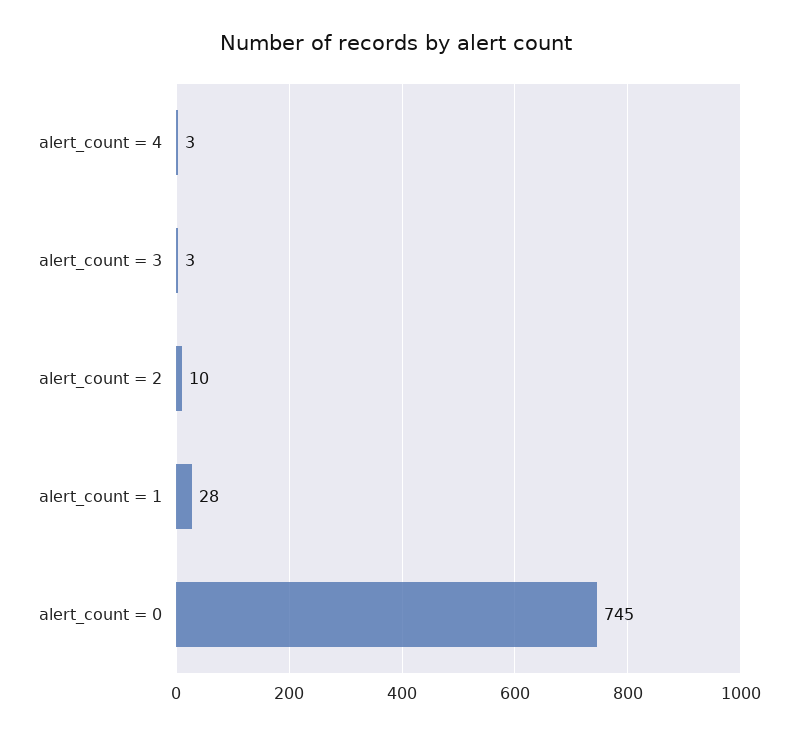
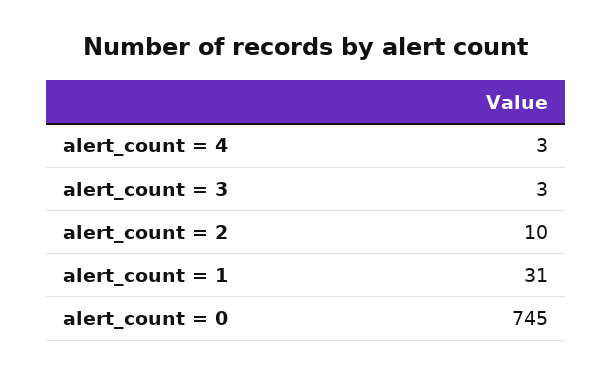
alert_count = 1: 28 -> 31

